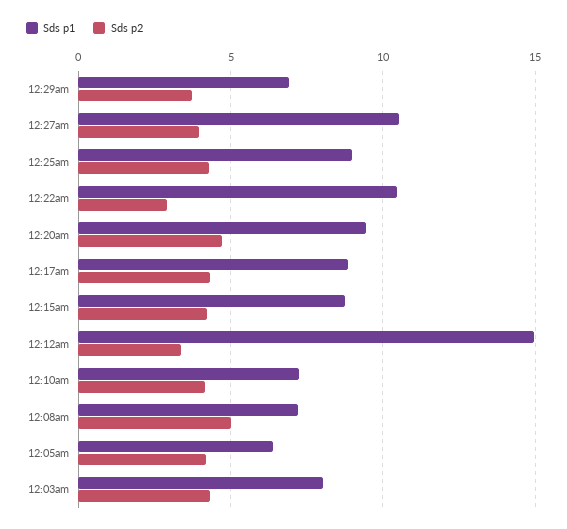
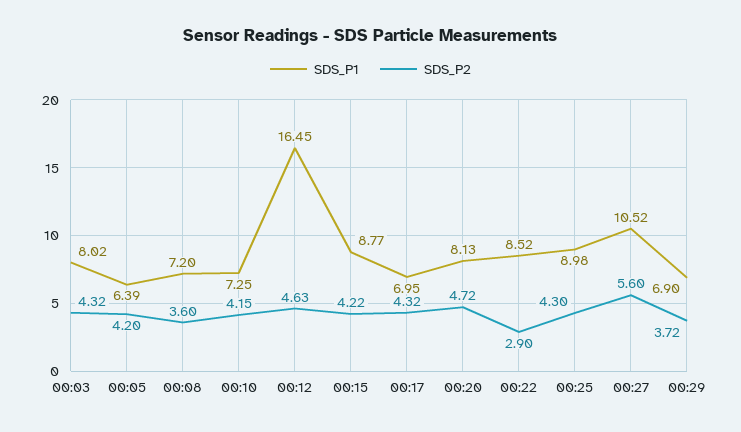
Sds p2, 12:27am: 4 -> 5.6
Sds p1, 12:22am: 10.5 -> 8.52
Sds p1, 12:20am: 9.5 -> 8.13
Sds p1, 12:17am: 9 -> 6.95
Sds p1, 12:12am: 15 -> 16.45
Sds p2, 12:12am: 3.5 -> 4.63
Sds p2, 12:08am: 5 -> 3.6

